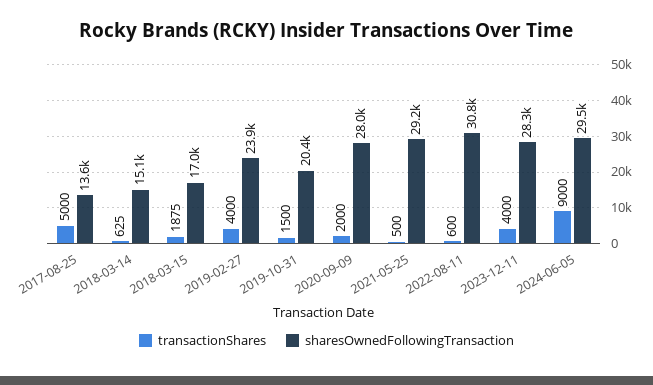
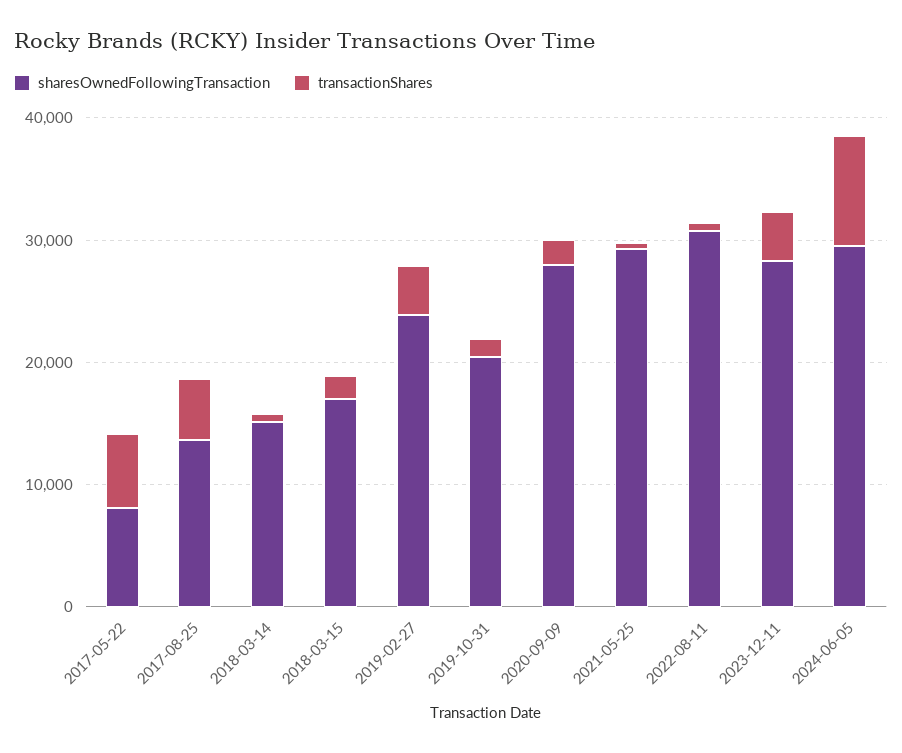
sharesOwnedFollowingTransaction, 2017-05-22: none -> 8000
transactionShares, 2017-05-22: none -> 6000

